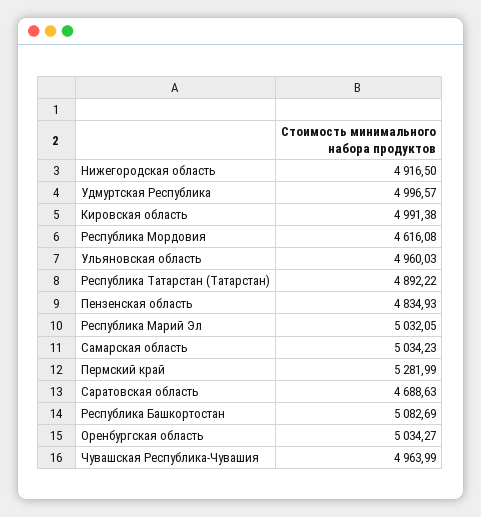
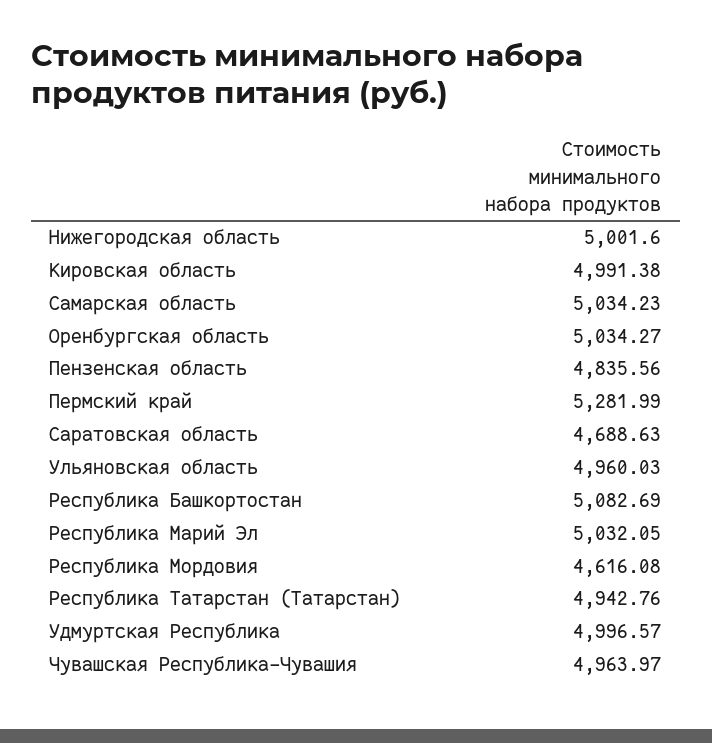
Нижегородская область: 4916.5 -> 5001.6
Республика Татарстан (Татарстан): 4892.22 -> 4942.76
Пензенская область: 4834.93 -> 4835.56
Чувашская Республика-Чувашия: 4963.99 -> 4963.97

